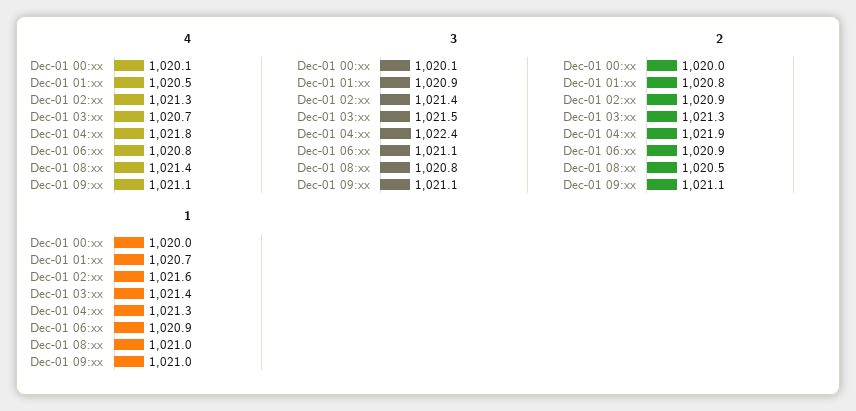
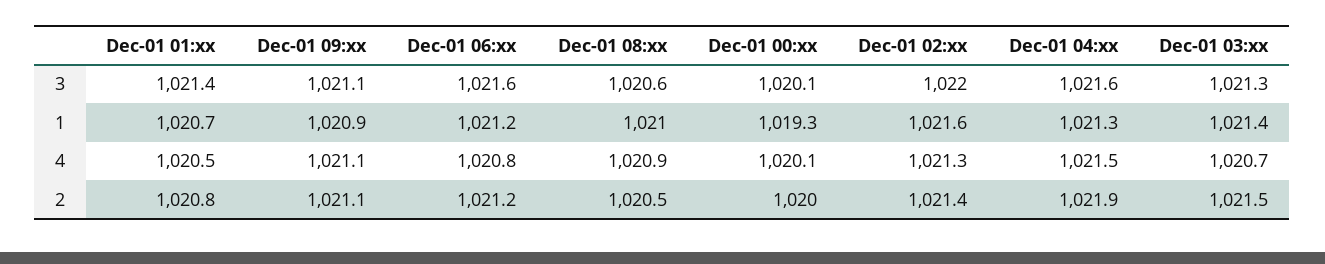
4, Dec-01 04:xx: 1021.8 -> 1021.5
4, Dec-01 08:xx: 1021.4 -> 1020.9
3, Dec-01 01:xx: 1020.9 -> 1021.4
3, Dec-01 02:xx: 1021.4 -> 1022
3, Dec-01 03:xx: 1021.5 -> 1021.3
3, Dec-01 04:xx: 1022.4 -> 1021.6
3, Dec-01 06:xx: 1021.1 -> 1021.6
3, Dec-01 08:xx: 1020.8 -> 1020.6
2, Dec-01 02:xx: 1020.9 -> 1021.4
2, Dec-01 03:xx: 1021.3 -> 1021.5
2, Dec-01 06:xx: 1020.9 -> 1021.2
1, Dec-01 00:xx: 1020 -> 1019.3
1, Dec-01 06:xx: 1020.9 -> 1021.2
1, Dec-01 09:xx: 1021 -> 1020.9

